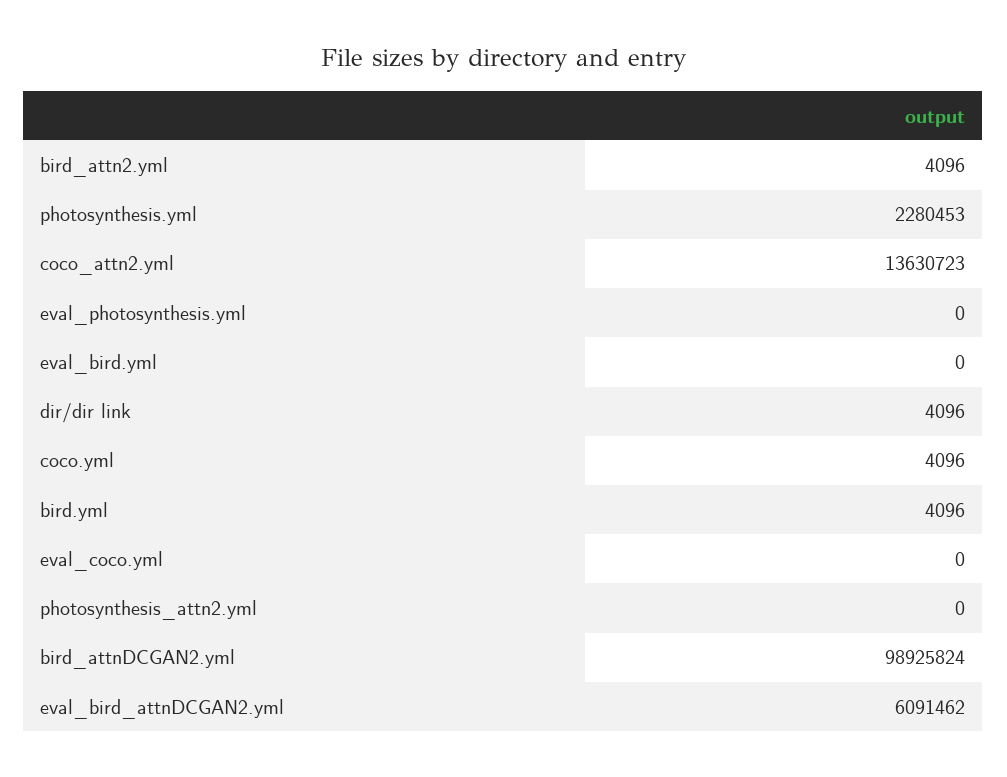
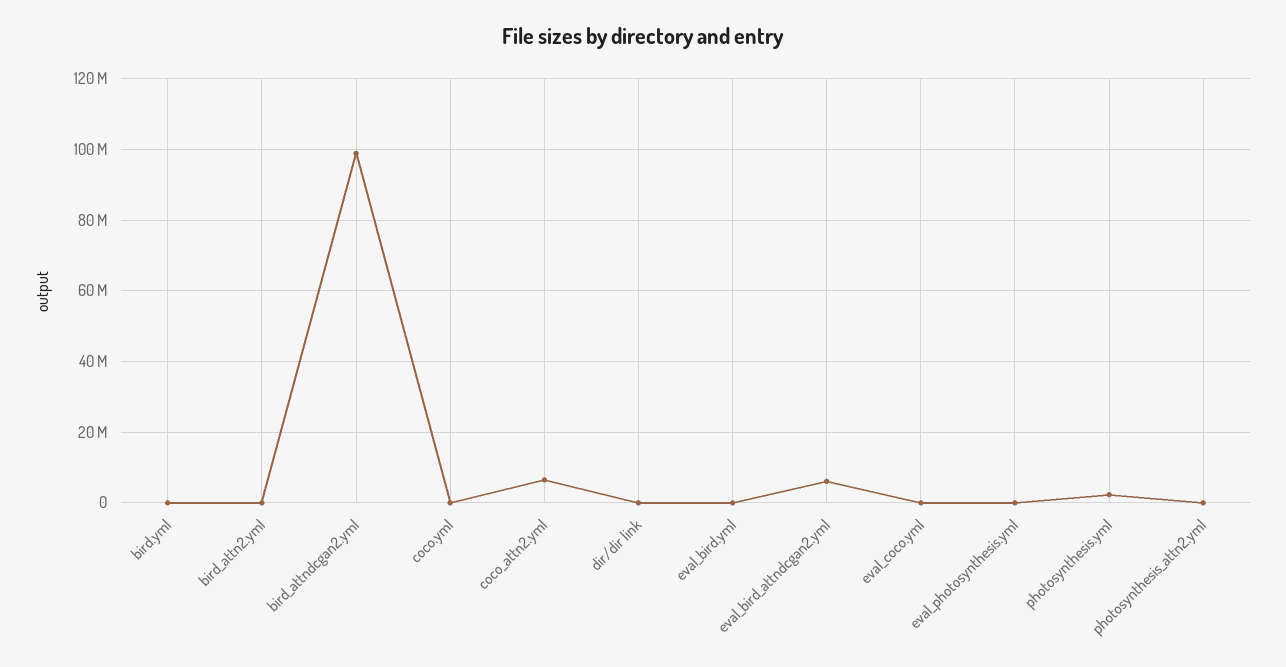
coco_attn2.yml: 13630723 -> 6000000

